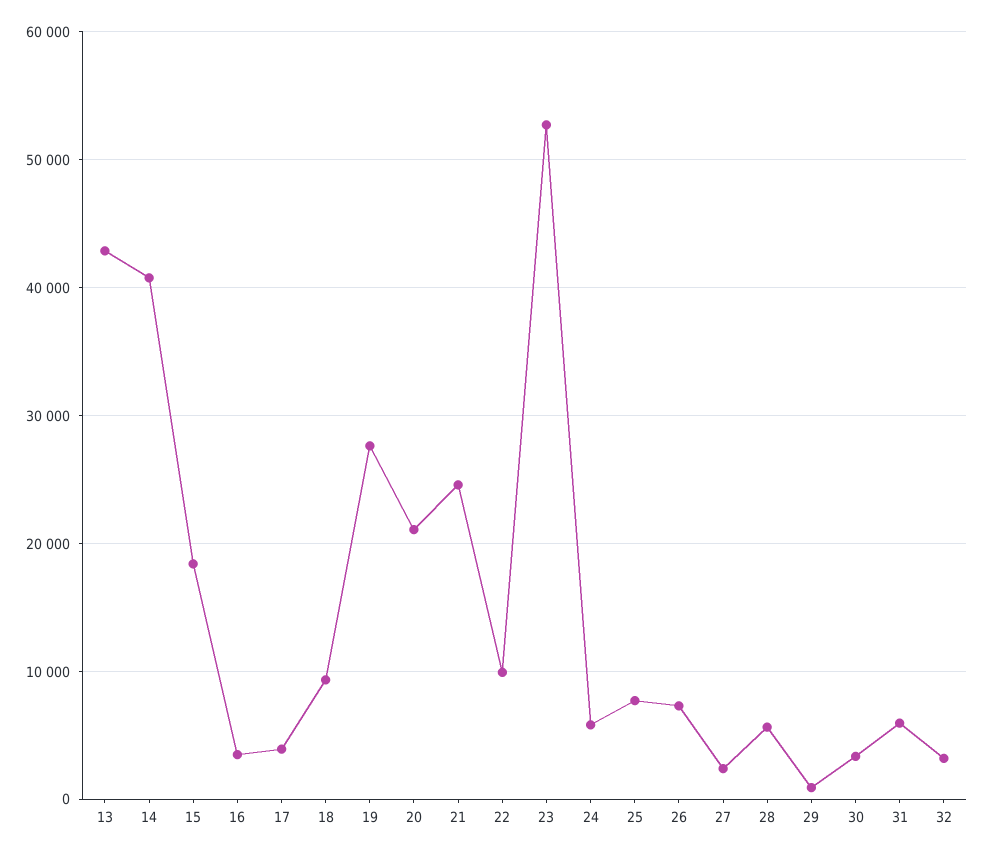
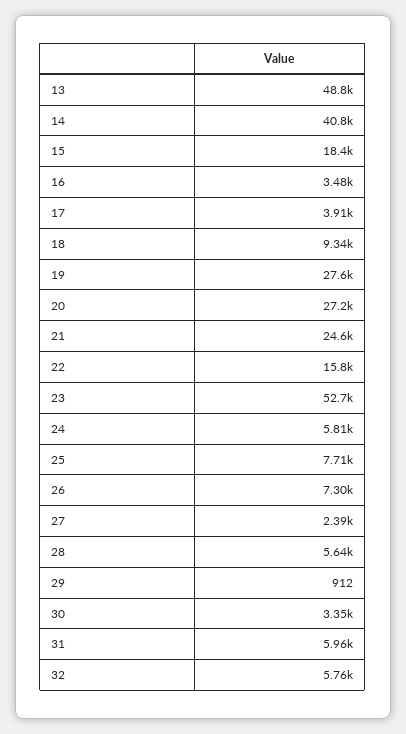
13: 43000 -> 48800
20: 21000 -> 27200
22: 10000 -> 15800
32: 3000 -> 5760

